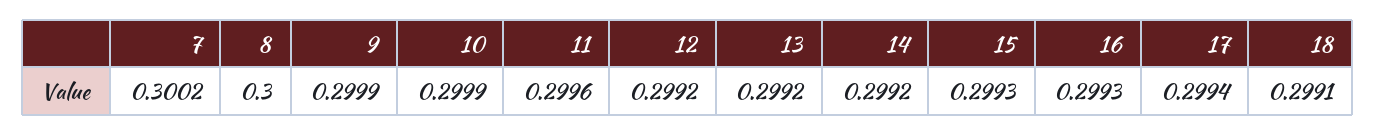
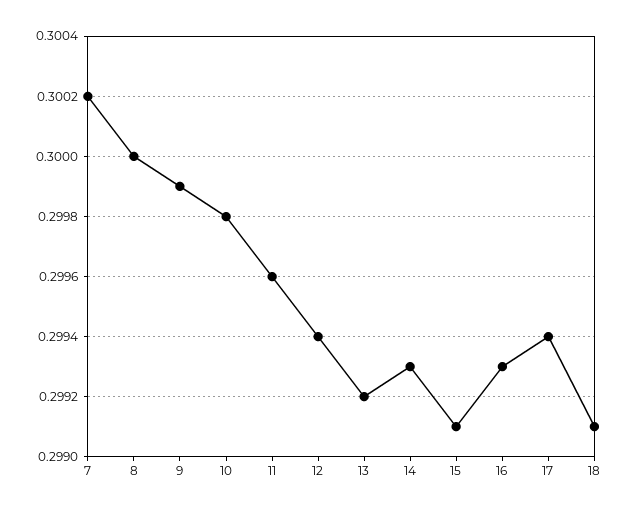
10: 0.2999 -> 0.2998
12: 0.2992 -> 0.2994
14: 0.2992 -> 0.2993
15: 0.2993 -> 0.2991

